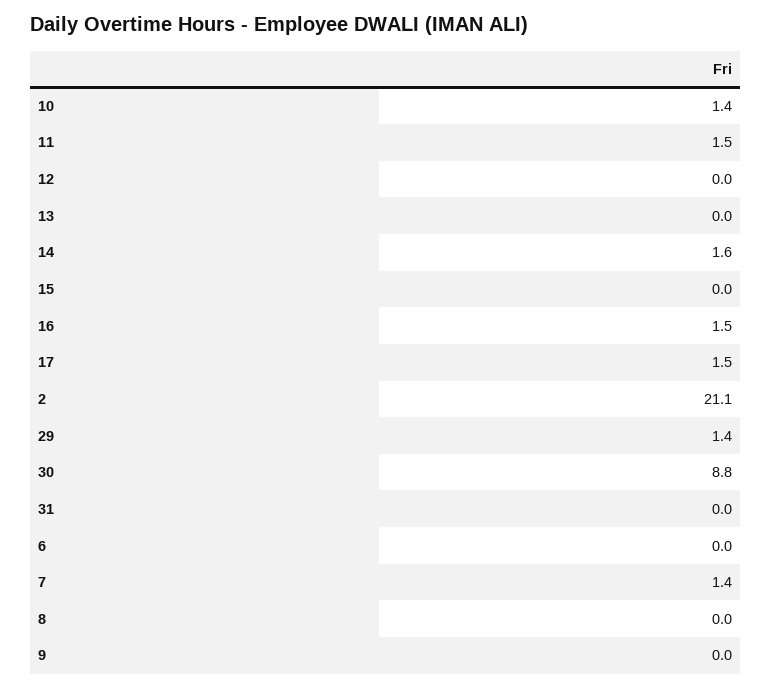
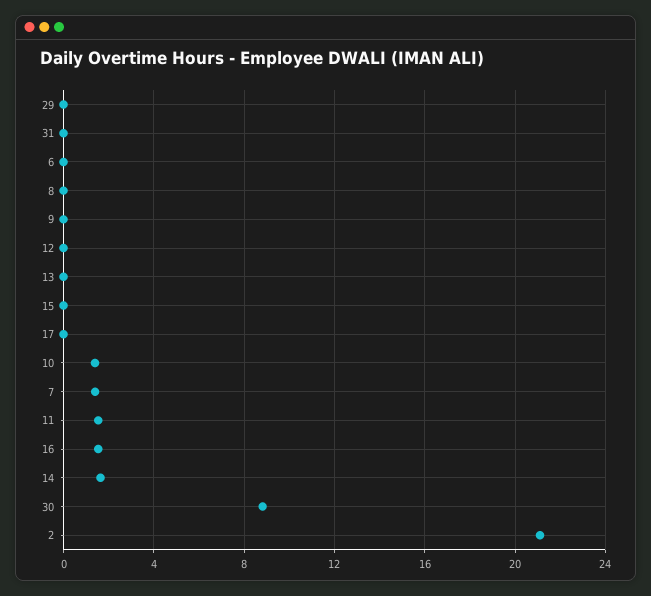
17: 1.5 -> 0
29: 1.4 -> 0

